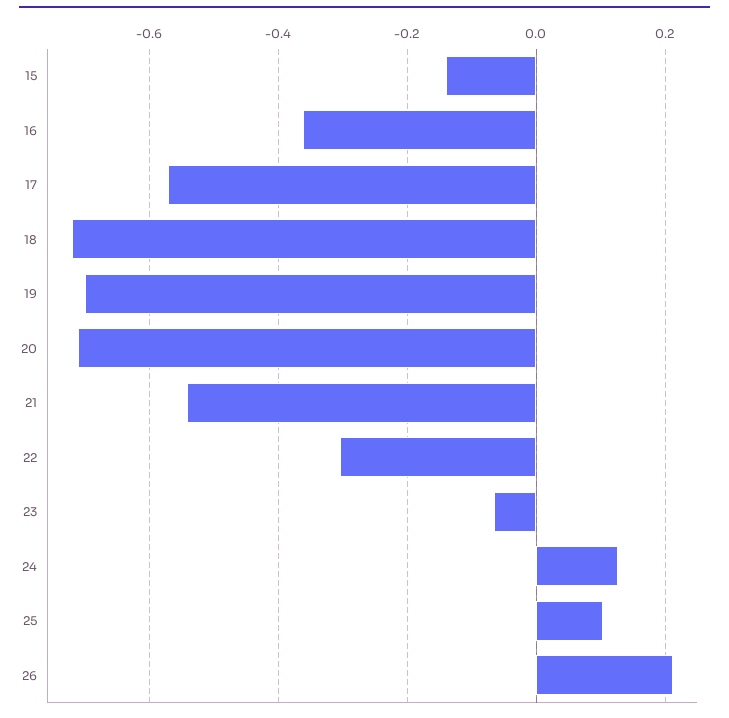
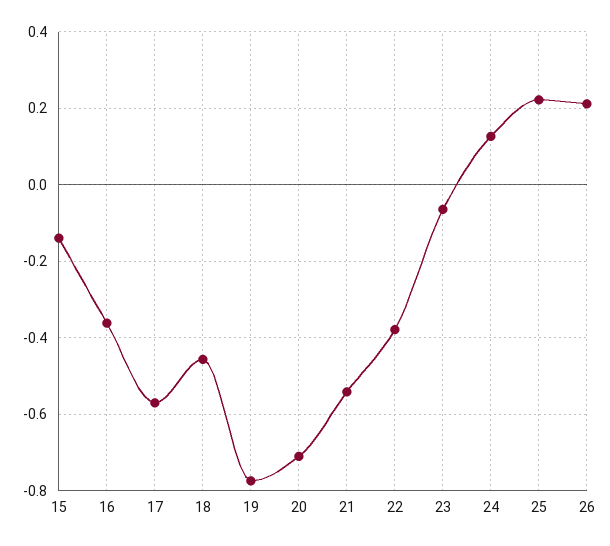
18: -0.72 -> -0.46
19: -0.7 -> -0.78
22: -0.3 -> -0.38
25: 0.1 -> 0.22

